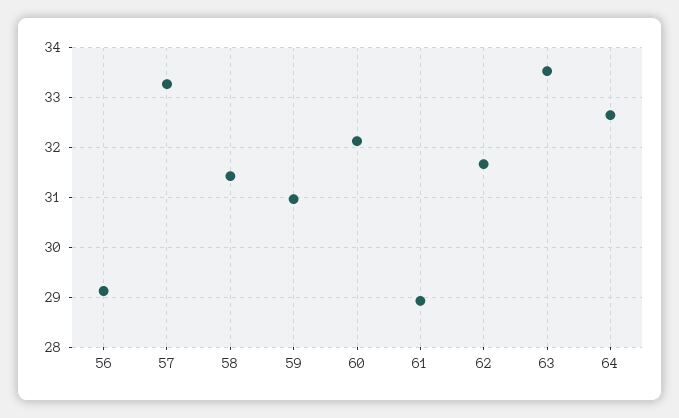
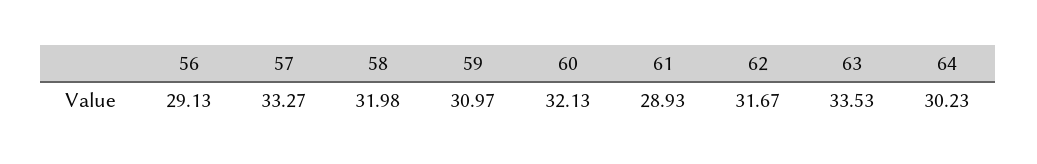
58: 31.4 -> 31.98
64: 32.6 -> 30.23

